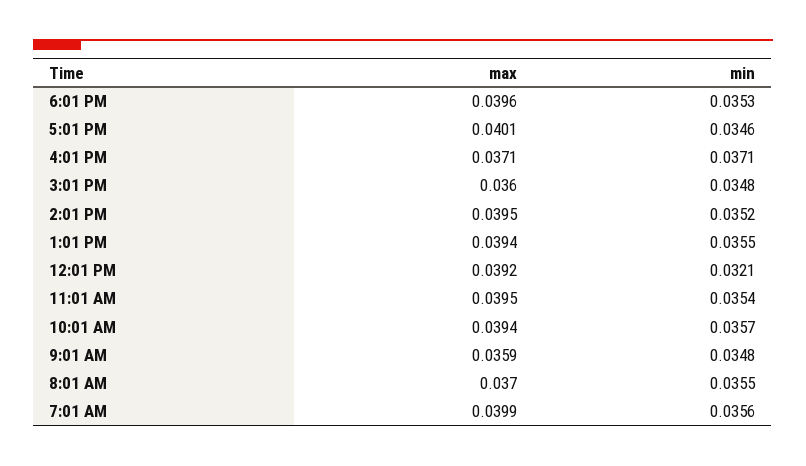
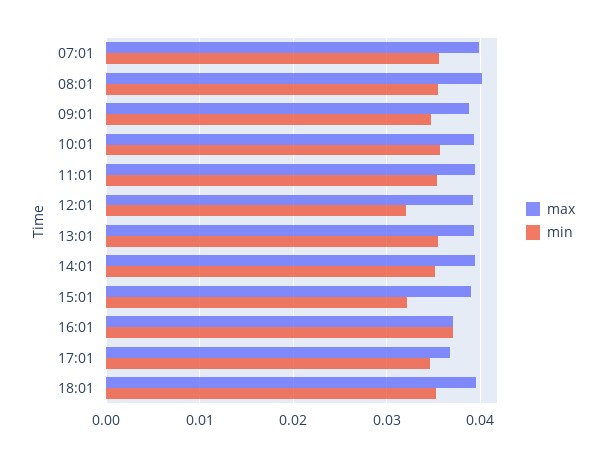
max, 5:01 PM: 0.0401 -> 0.037
max, 3:01 PM: 0.036 -> 0.039
min, 3:01 PM: 0.0348 -> 0.032
max, 9:01 AM: 0.0359 -> 0.039
max, 8:01 AM: 0.037 -> 0.04

